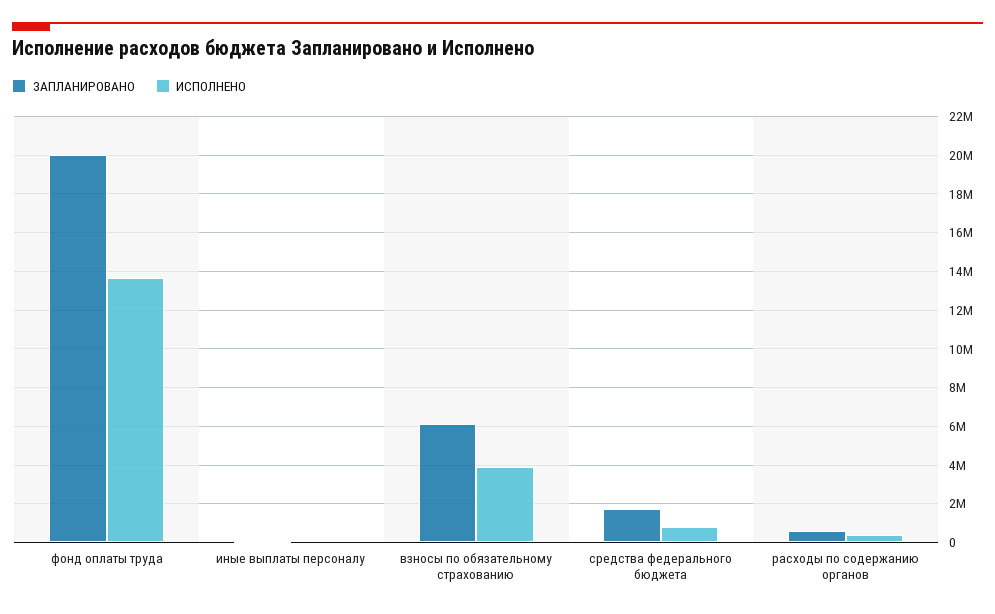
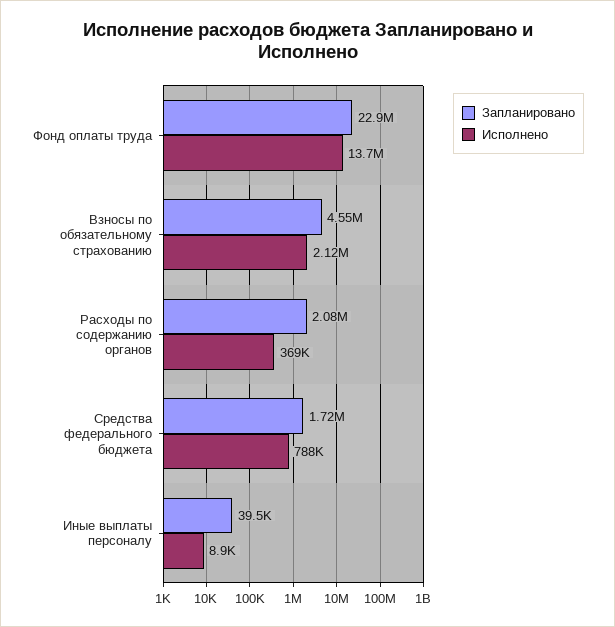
ЗАПЛАНИРОВАНО, фонд оплаты труда: 20000000 -> 22900000
ЗАПЛАНИРОВАНО, взносы по обязательному страхованию: 6000000 -> 4550000
ИСПОЛНЕНО, взносы по обязательному страхованию: 4000000 -> 2120000
ЗАПЛАНИРОВАНО, расходы по содержанию органов: 500000 -> 2080000

